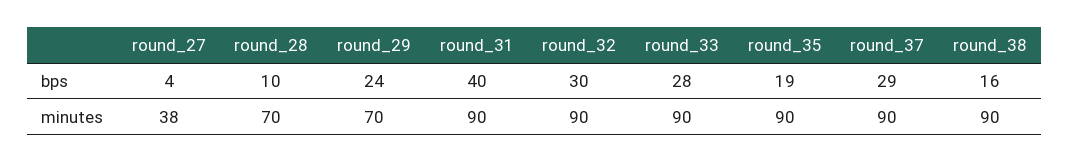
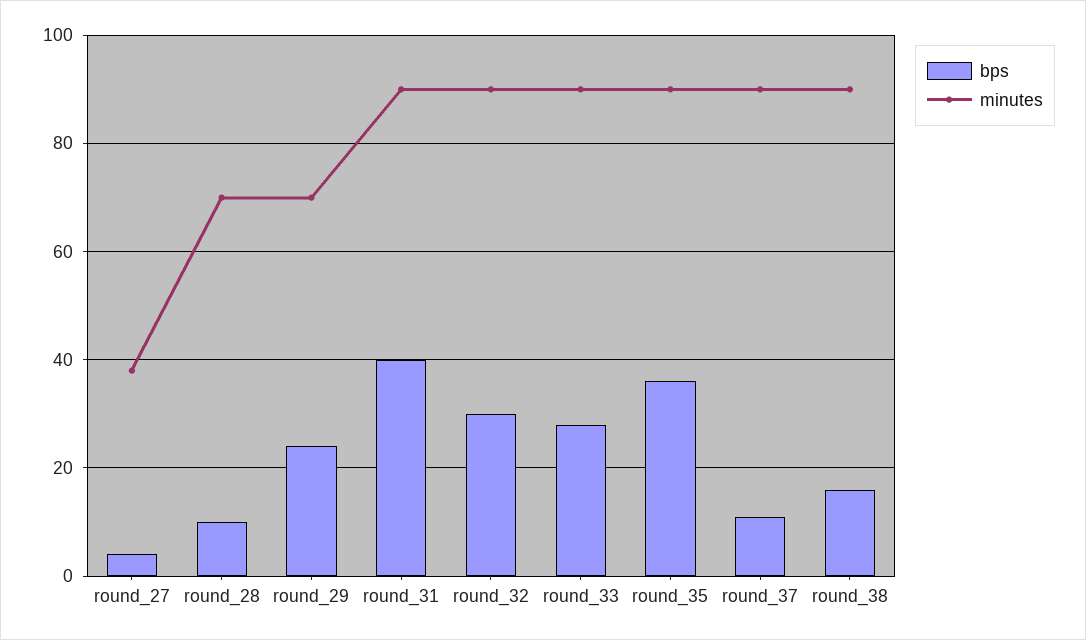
bps, round_35: 19 -> 35
bps, round_37: 29 -> 10

